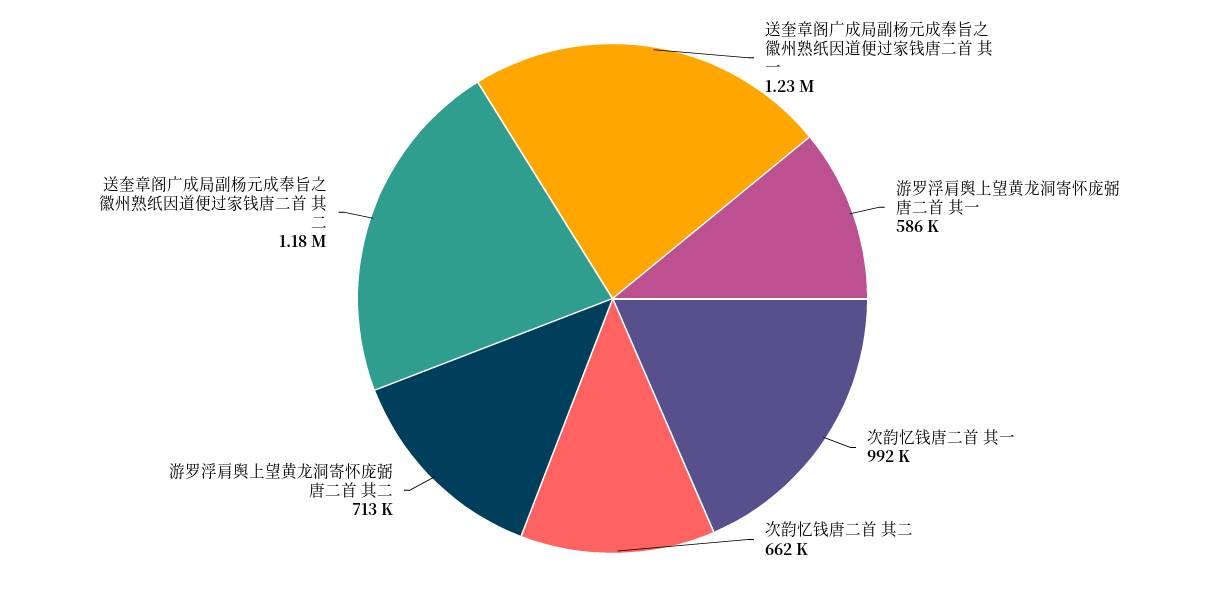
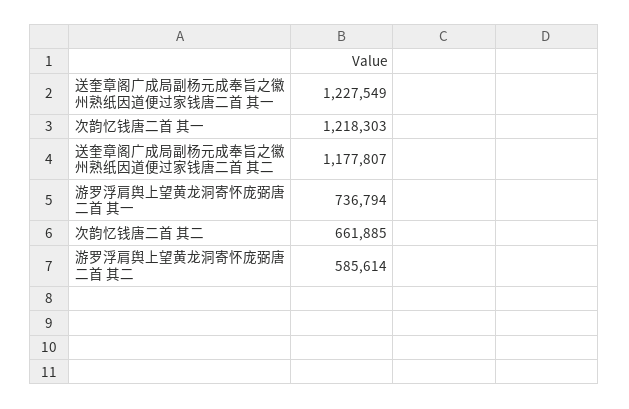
游罗浮肩舆上望黄龙洞寄怀庞弼唐二首 其一: 586000 -> 736794
次韵忆钱唐二首 其一: 992000 -> 1218303
游罗浮肩舆上望黄龙洞寄怀庞弼唐二首 其二: 713000 -> 585614

